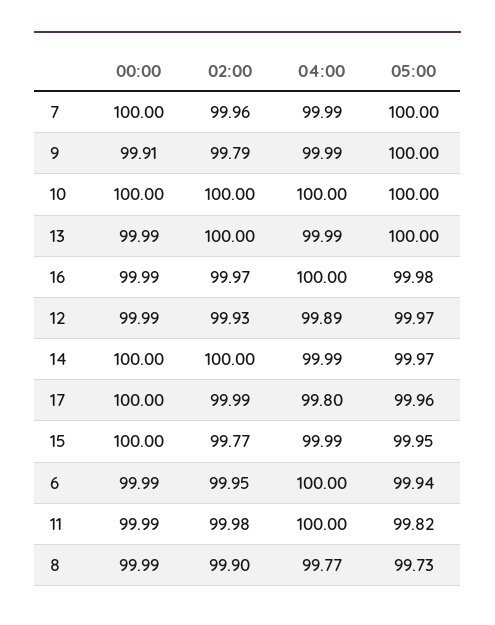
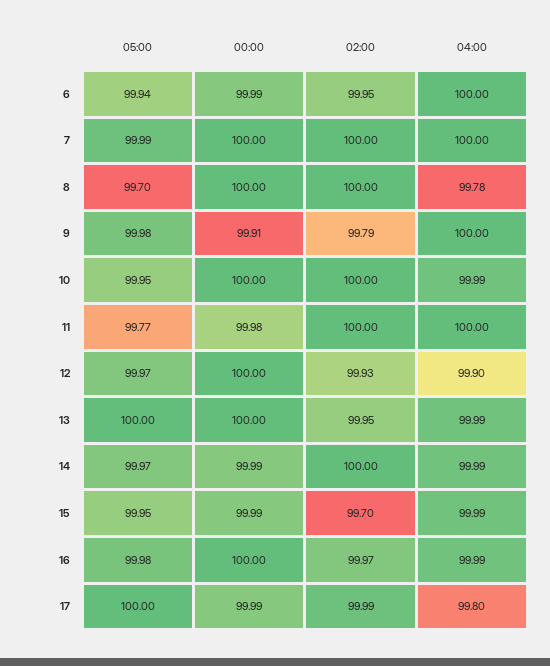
02:00, 7: 99.96 -> 100
04:00, 7: 99.99 -> 100
05:00, 7: 100 -> 99.99
04:00, 9: 99.99 -> 100
05:00, 9: 100 -> 99.98
04:00, 10: 100 -> 99.99
05:00, 10: 100 -> 99.95
00:00, 13: 99.99 -> 100
02:00, 13: 100 -> 99.95
00:00, 16: 99.99 -> 100
04:00, 16: 100 -> 99.99
00:00, 12: 99.99 -> 100
04:00, 12: 99.89 -> 99.9
00:00, 14: 100 -> 99.99
00:00, 17: 100 -> 99.99
05:00, 17: 99.96 -> 100
00:00, 15: 100 -> 99.99
02:00, 15: 99.77 -> 99.7
00:00, 11: 99.99 -> 99.98
02:00, 11: 99.98 -> 100
05:00, 11: 99.82 -> 99.77
00:00, 8: 99.99 -> 100
02:00, 8: 99.9 -> 100
04:00, 8: 99.77 -> 99.78
05:00, 8: 99.73 -> 99.7

